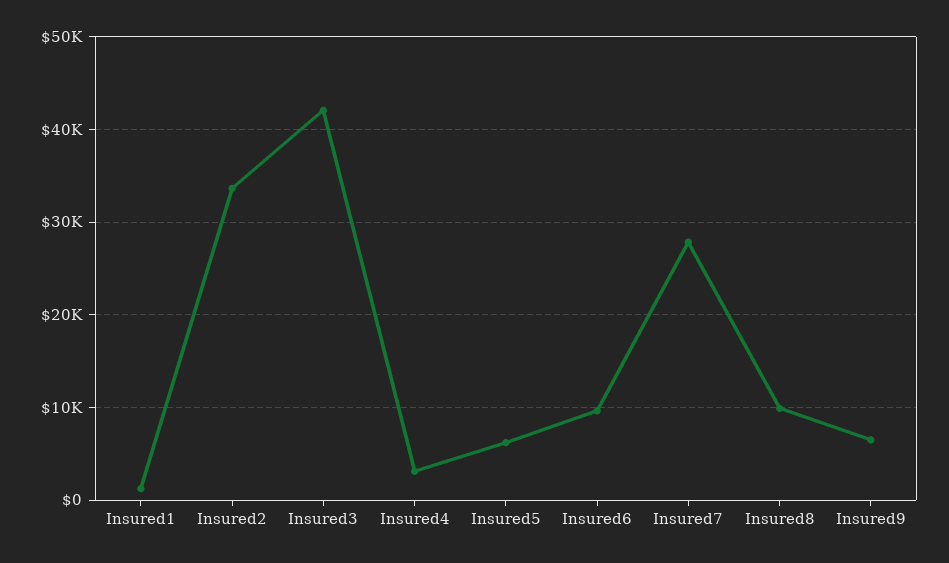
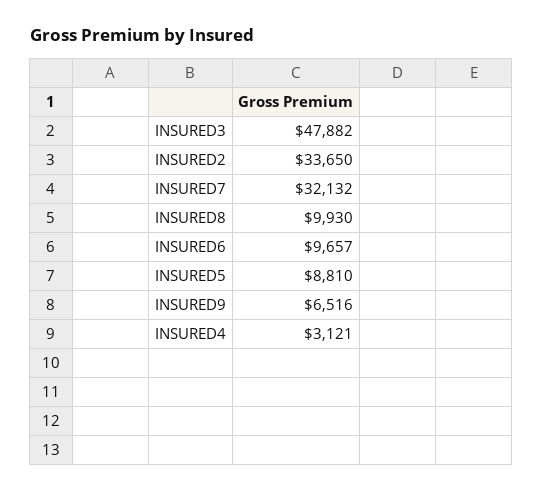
Insured1: 1000 -> none
Insured3: 42000 -> 47882
Insured5: 6000 -> 8810
Insured7: 28000 -> 32132

